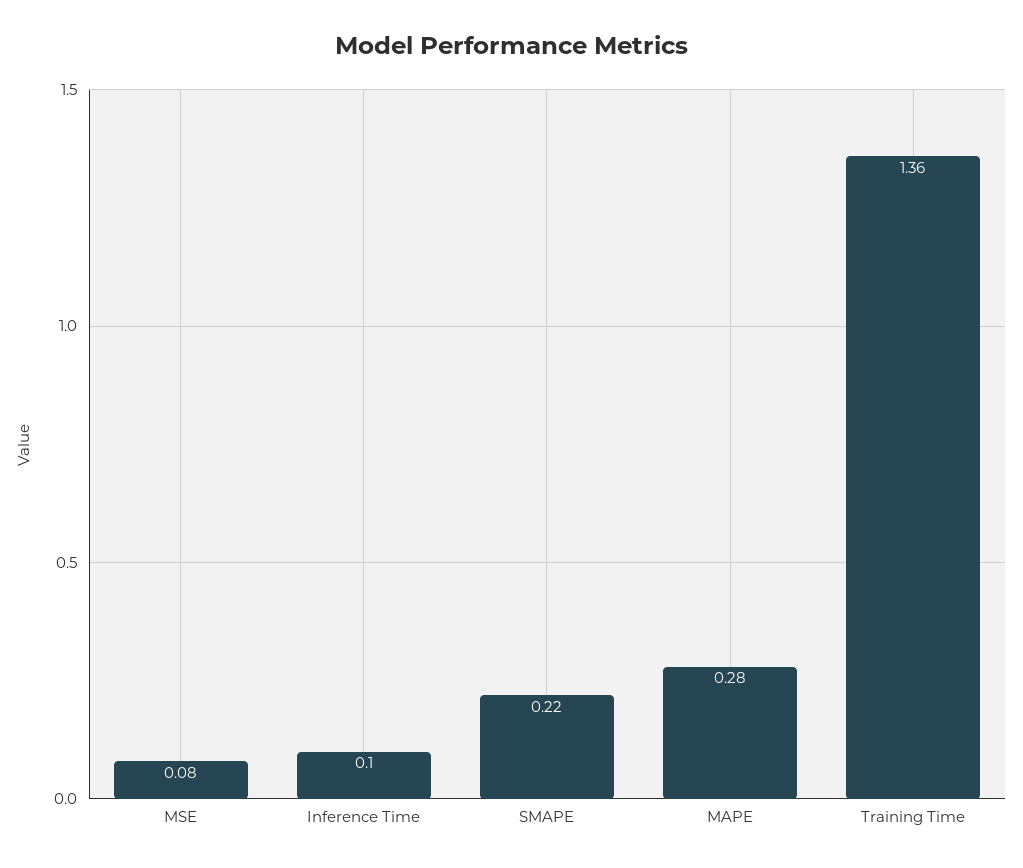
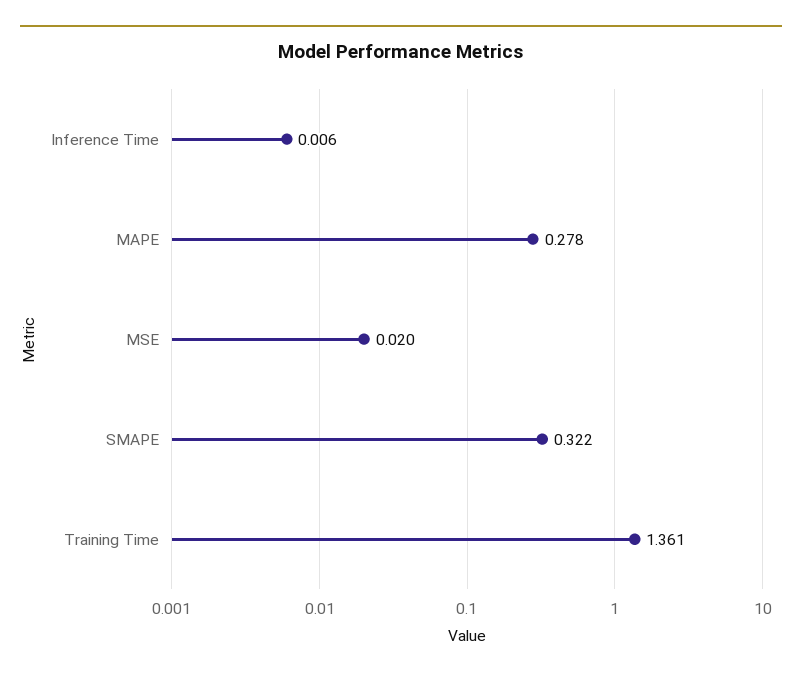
MSE: 0.08 -> 0.02
Inference Time: 0.1 -> 0.006
SMAPE: 0.22 -> 0.322

